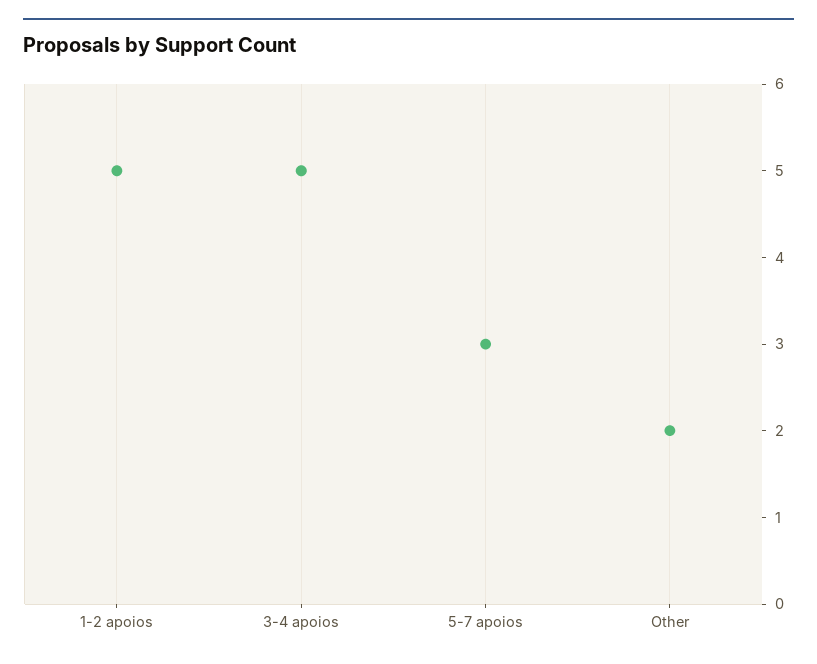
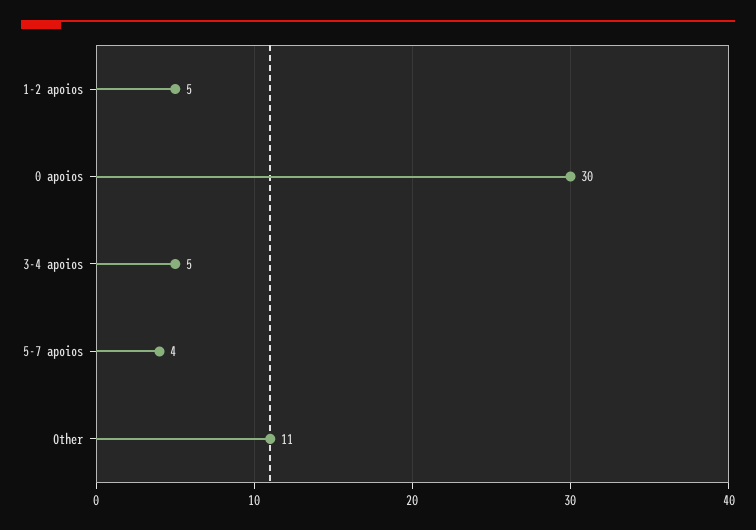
5-7 apoios: 3 -> 4
Other: 2 -> 11
0 apoios: none -> 30

